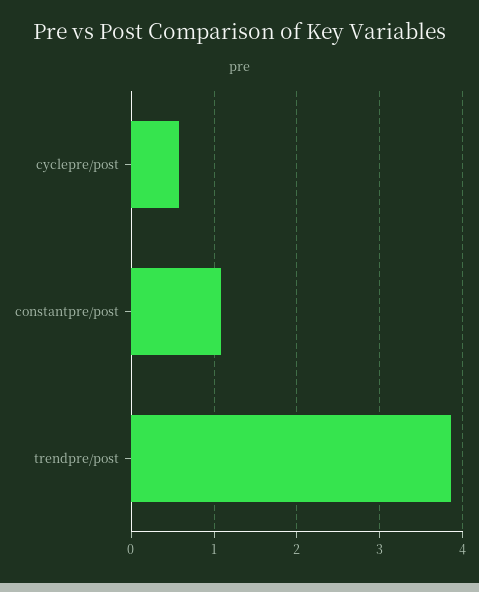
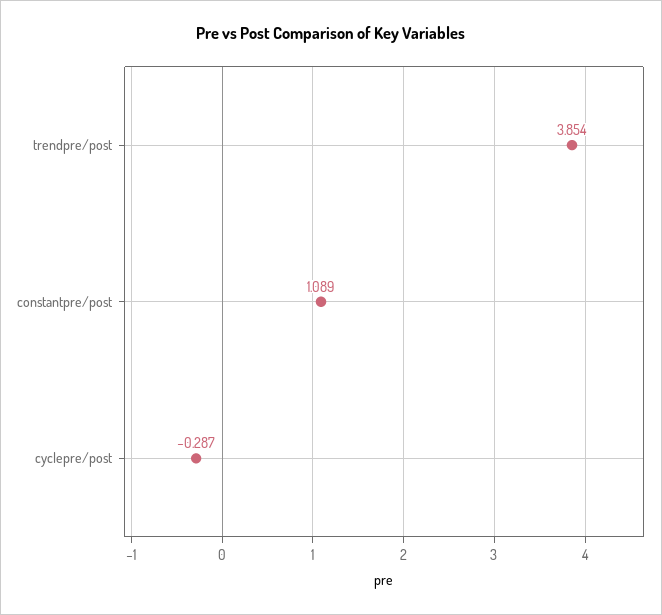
cyclepre/post: 0.6 -> -0.287

